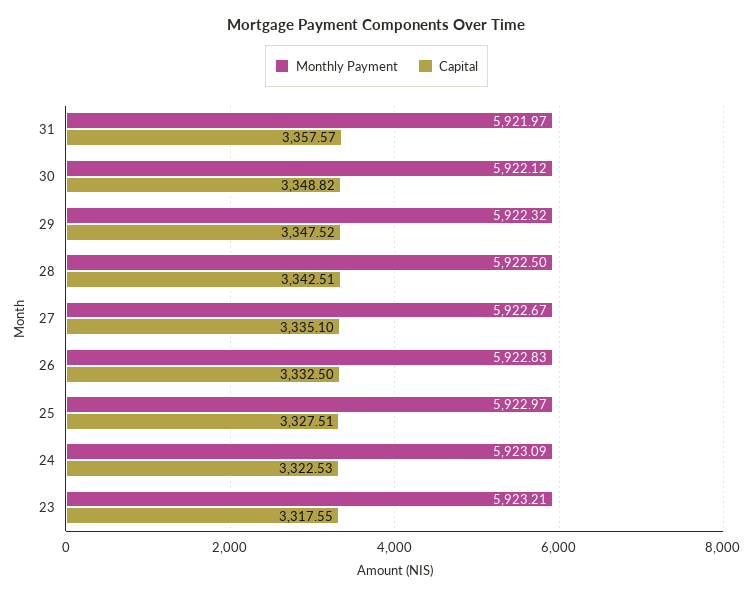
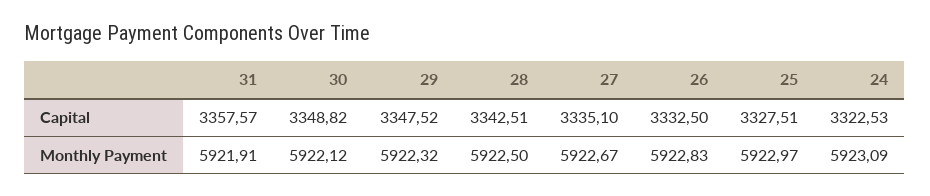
Monthly Payment, 31: 5921.97 -> 5921.91
Monthly Payment, 23: 5923.21 -> none
Capital, 23: 3317.55 -> none

